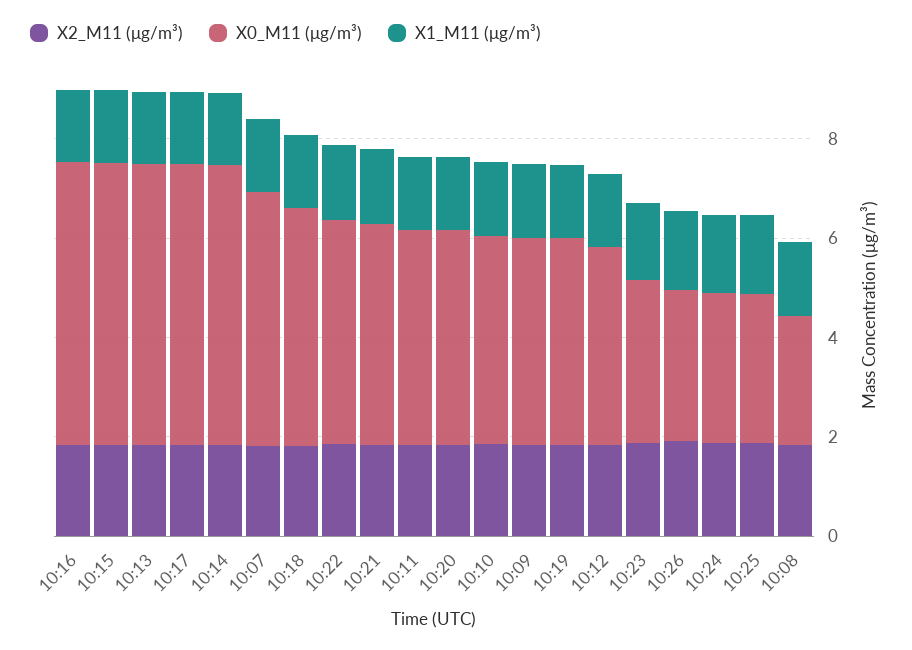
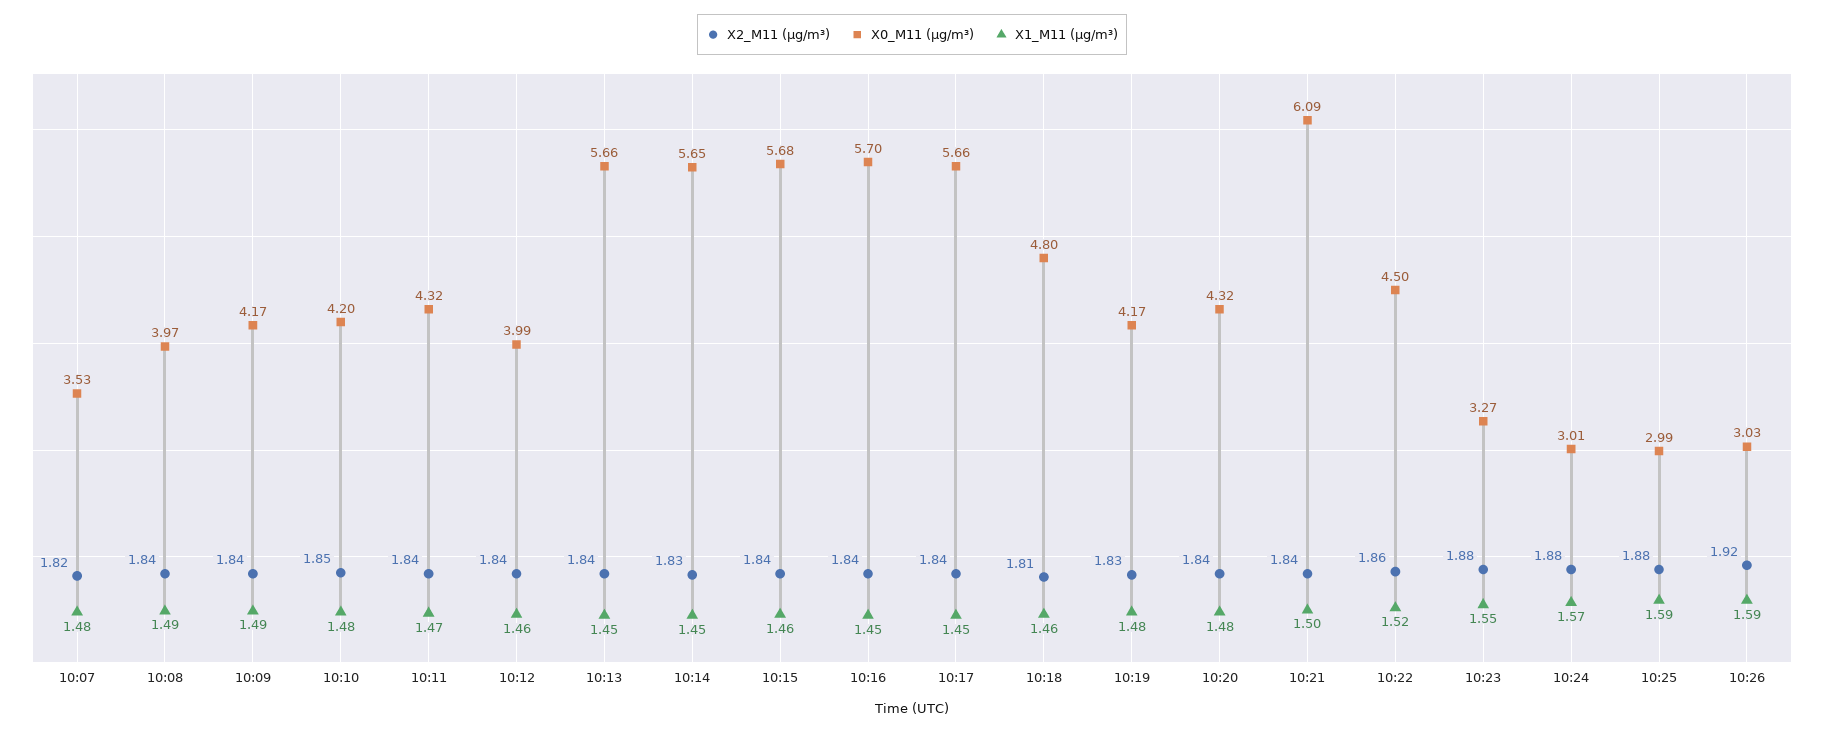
X0_M11 (μg/m³), 10:07: 5 -> 3.53
X0_M11 (μg/m³), 10:21: 4.5 -> 6.09
X0_M11 (μg/m³), 10:08: 2.5 -> 3.97

